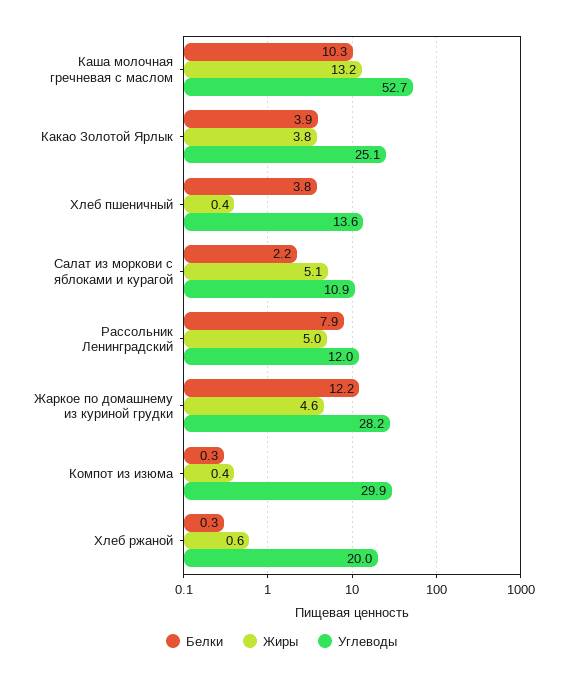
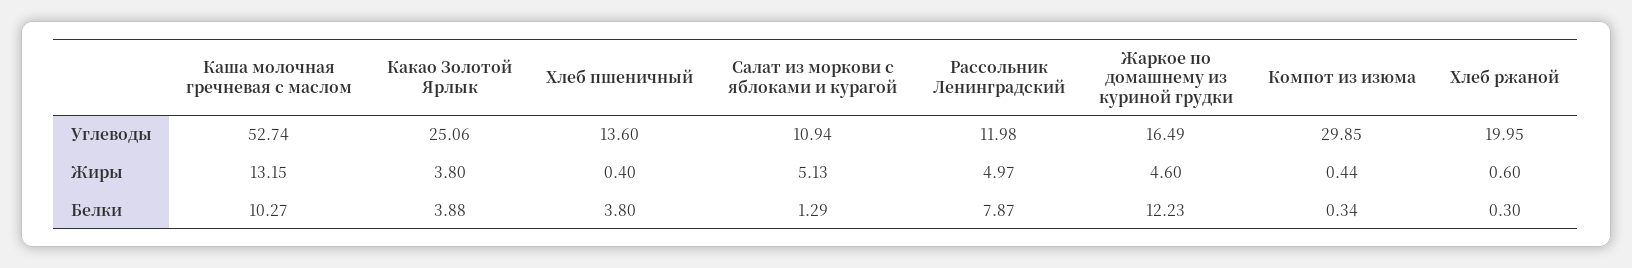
Белки, Салат из моркови с яблоками и курагой: 2.2 -> 1.29
Углеводы, Жаркое по домашнему из куриной грудки: 28.2 -> 16.49

